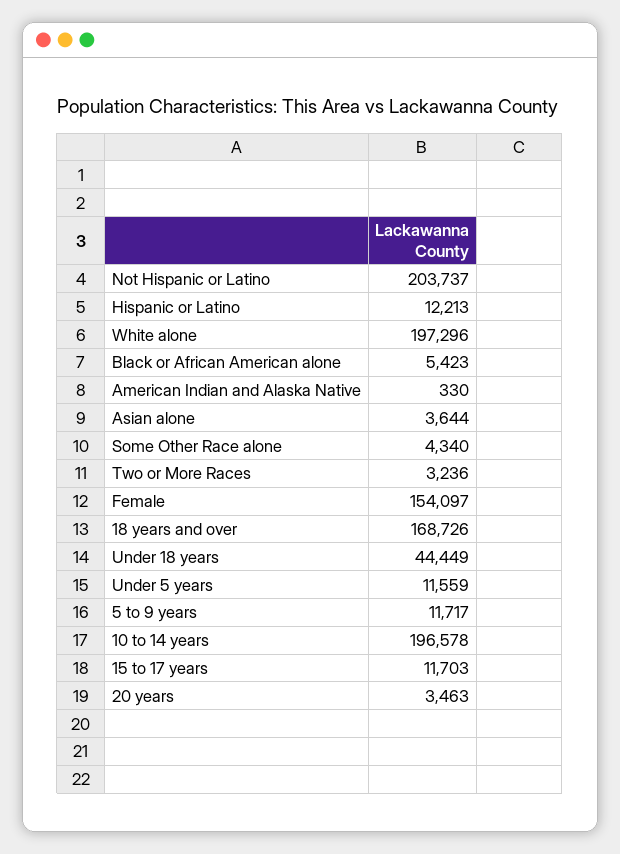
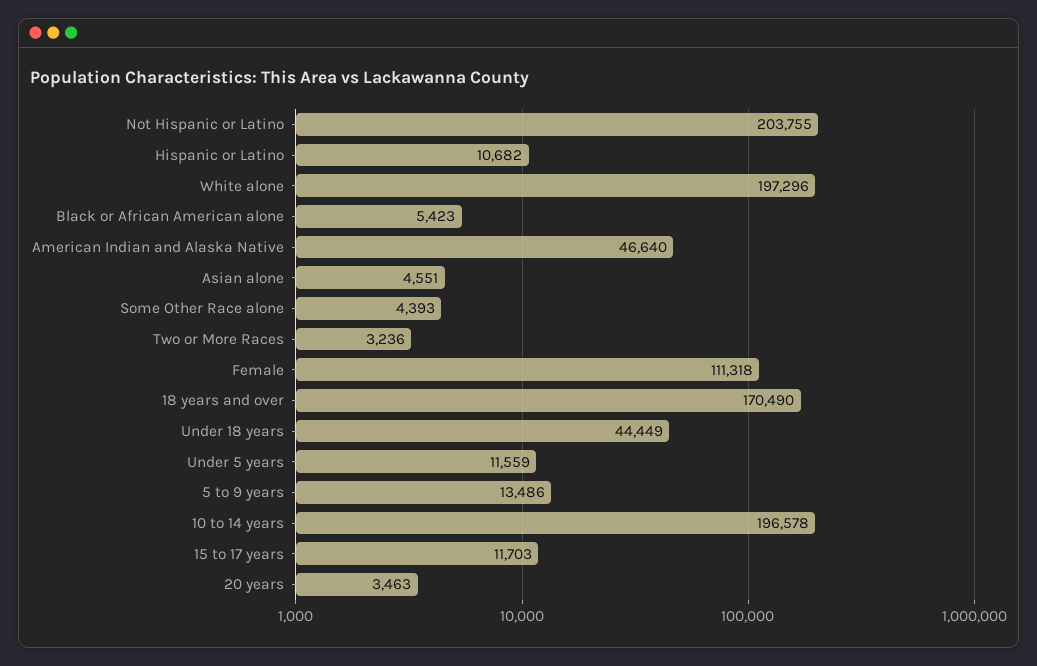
Not Hispanic or Latino: 203737 -> 203755
Hispanic or Latino: 12213 -> 10682
American Indian and Alaska Native: 330 -> 46640
Asian alone: 3644 -> 4551
Some Other Race alone: 4340 -> 4393
Female: 154097 -> 111318
18 years and over: 168726 -> 170490
5 to 9 years: 11717 -> 13486

